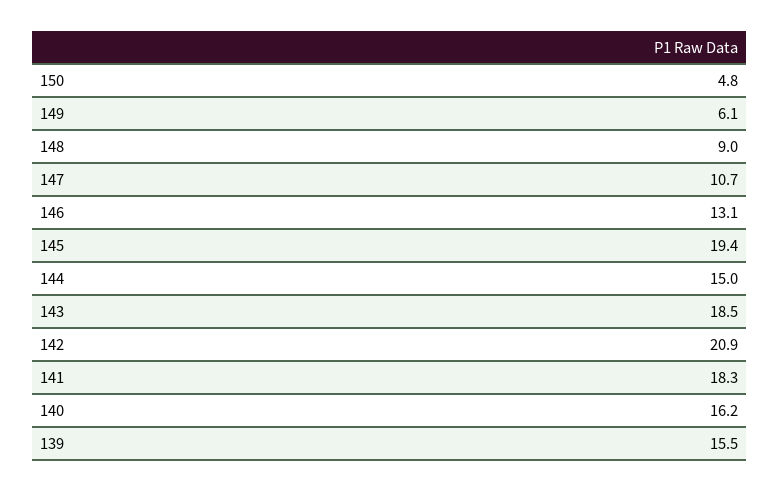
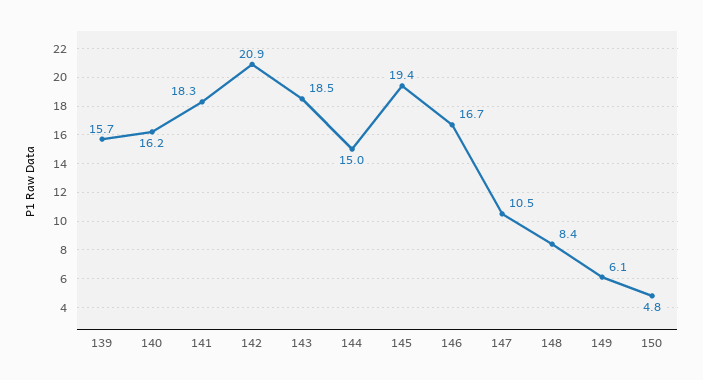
148: 9 -> 8.4
147: 10.7 -> 10.5
146: 13.1 -> 16.7
139: 15.5 -> 15.7

